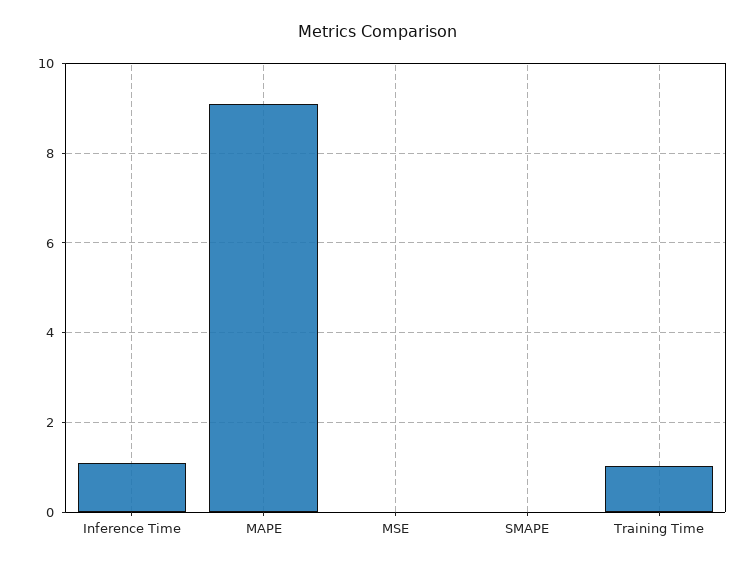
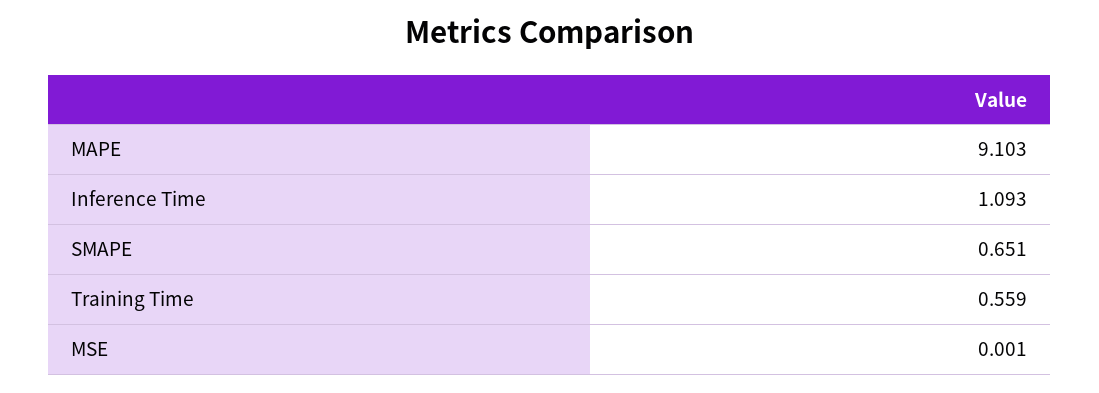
SMAPE: 0 -> 0.651
Training Time: 1 -> 0.559

